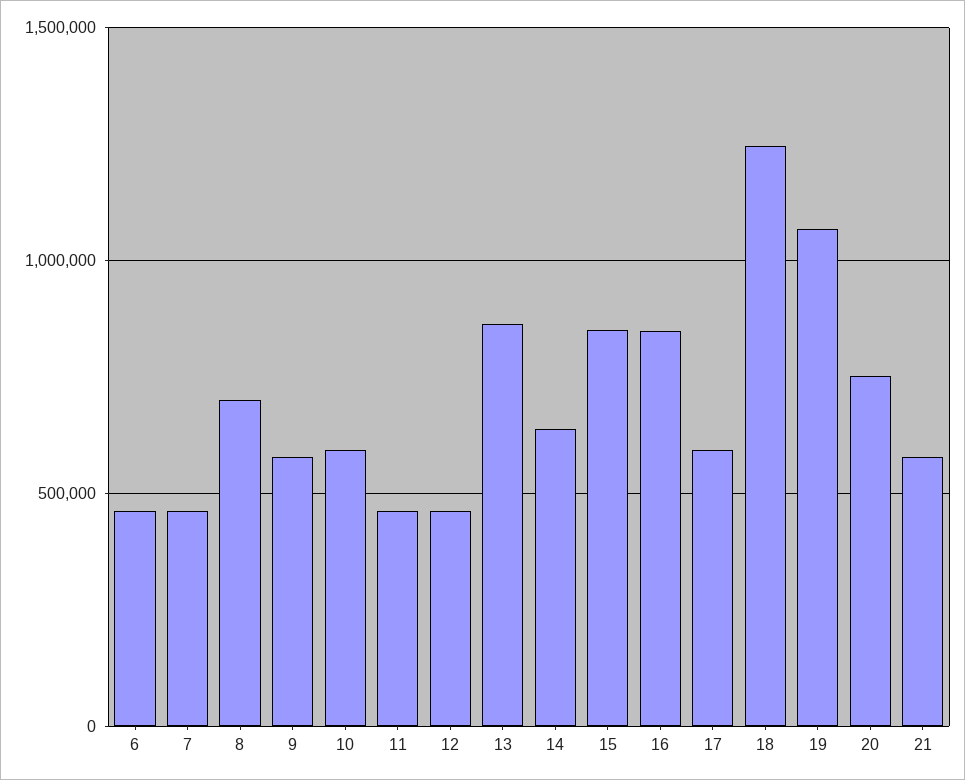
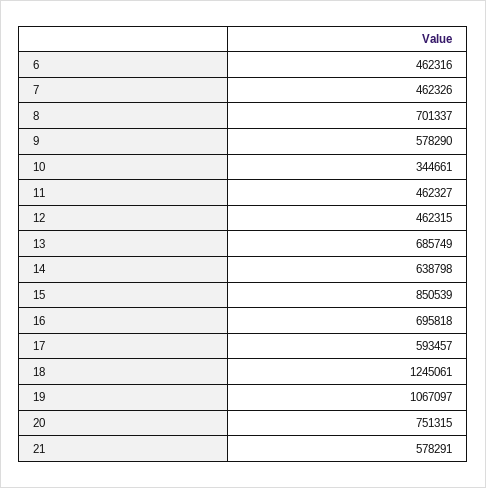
10: 600000 -> 344661
13: 850000 -> 685749
16: 850000 -> 695818

